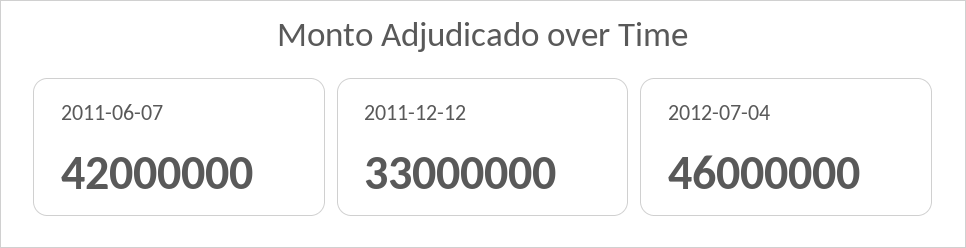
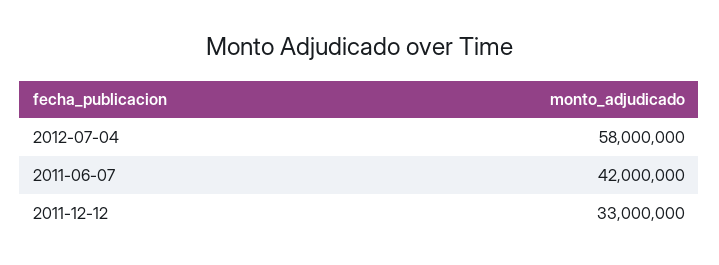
2012-07-04: 46000000 -> 58000000

